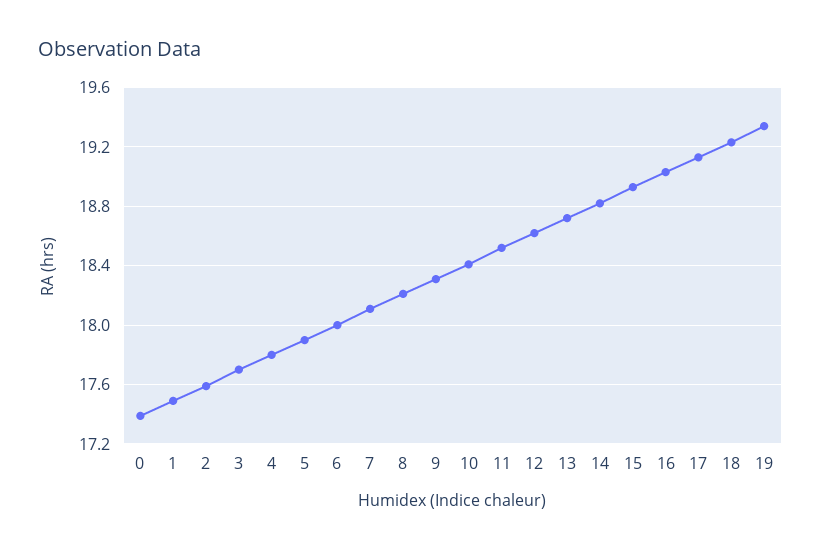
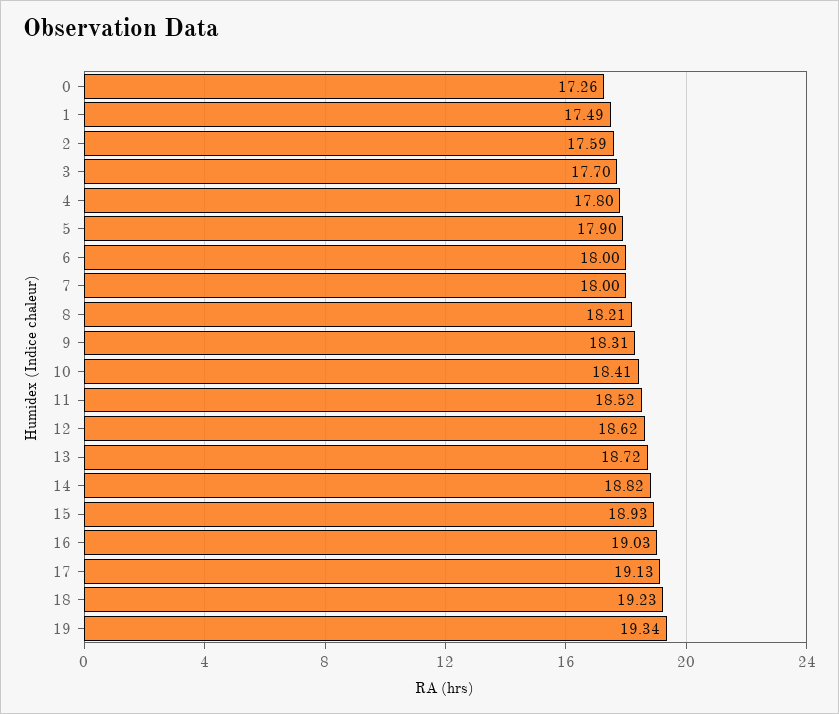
0: 17.4 -> 17.26
7: 18.1 -> 18

